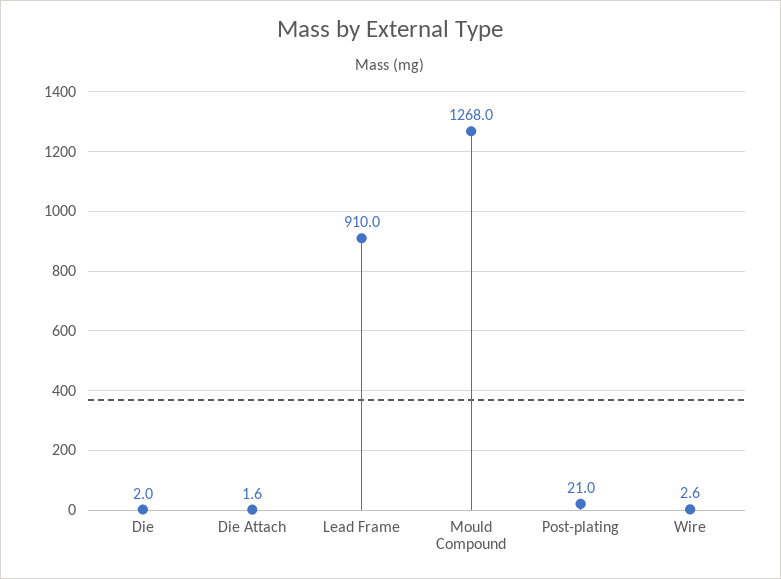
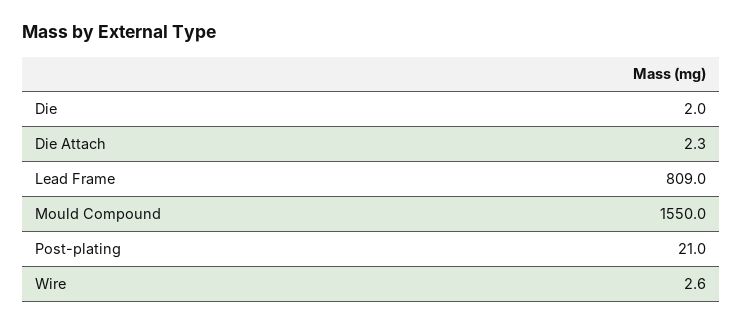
Die Attach: 1.6 -> 2.3
Lead Frame: 910 -> 809
Mould Compound: 1268 -> 1550

